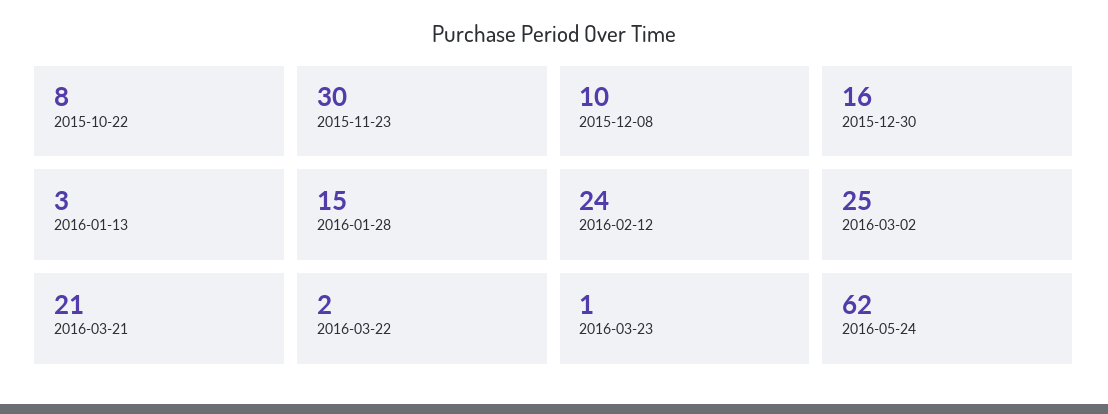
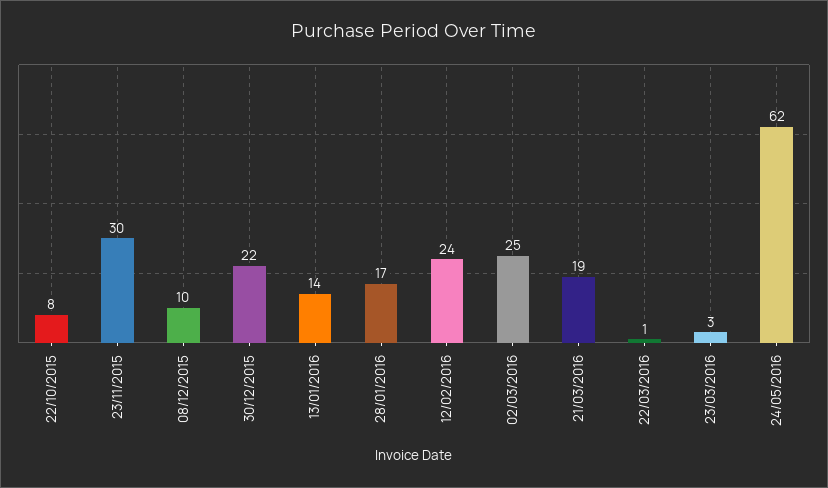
2015-12-30: 16 -> 22
2016-01-13: 3 -> 14
2016-01-28: 15 -> 17
2016-03-21: 21 -> 19
2016-03-22: 2 -> 1
2016-03-23: 1 -> 3

